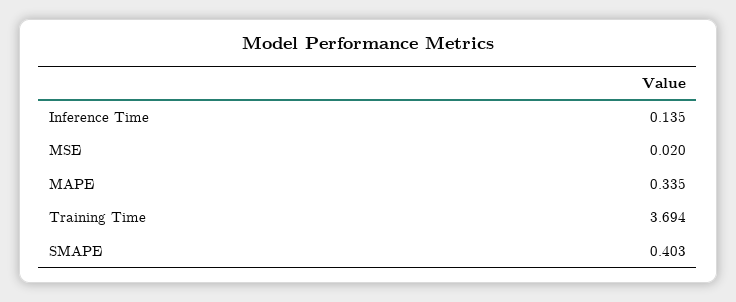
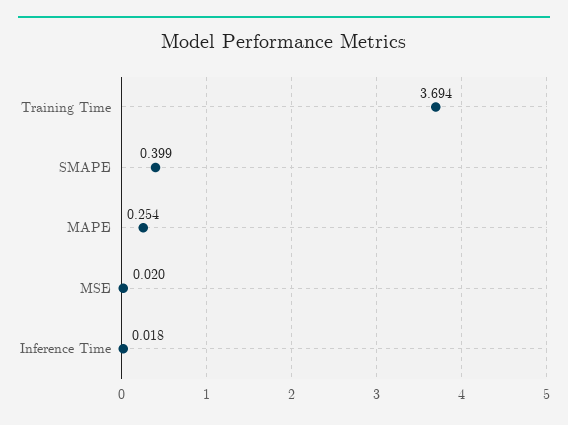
Inference Time: 0.135 -> 0.018
MAPE: 0.335 -> 0.254
SMAPE: 0.403 -> 0.399

